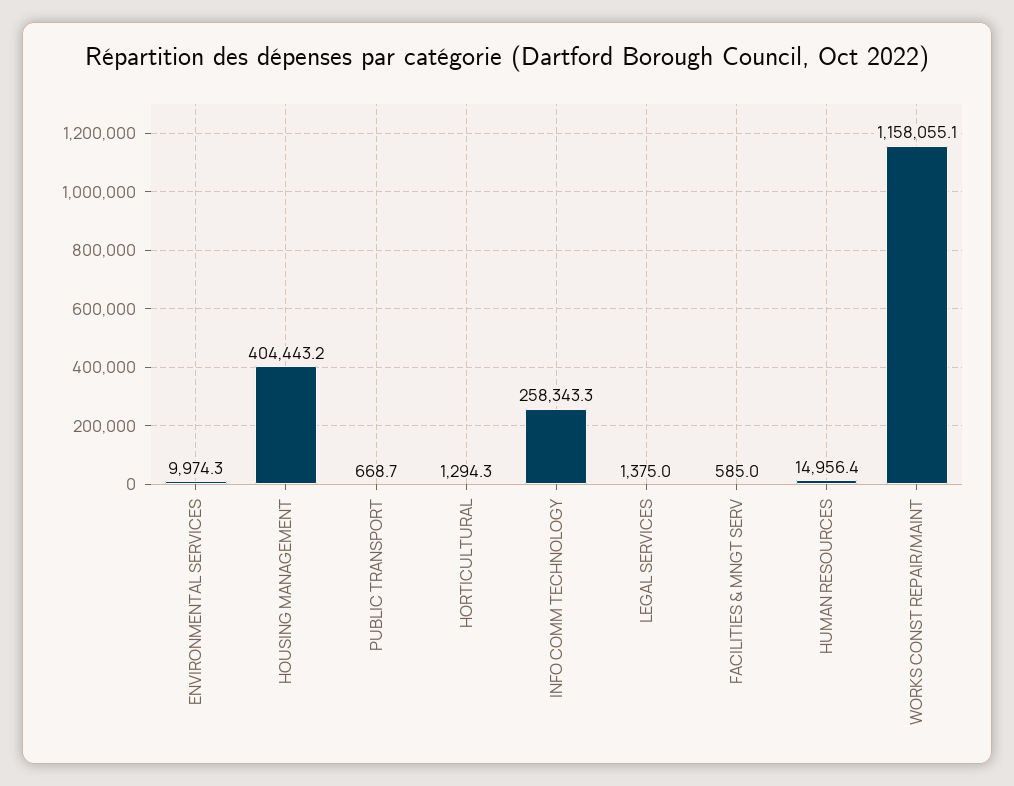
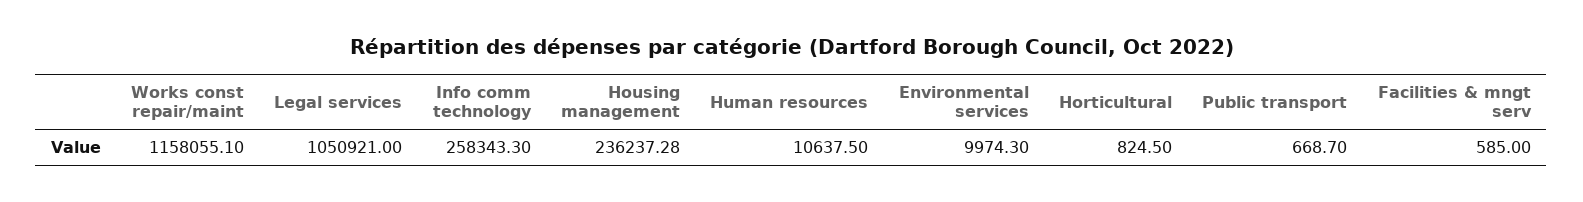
HOUSING MANAGEMENT: 404443.2 -> 236237.28
HORTICULTURAL: 1294.3 -> 824.5
LEGAL SERVICES: 1375 -> 1050921
HUMAN RESOURCES: 14956.4 -> 10637.5

